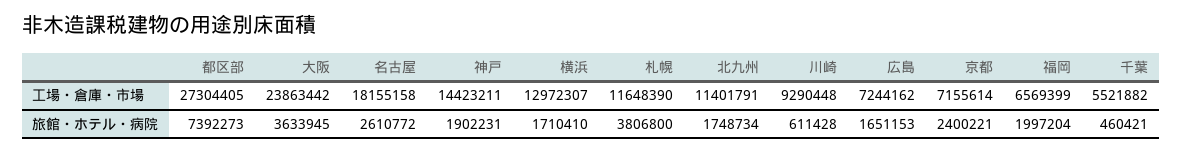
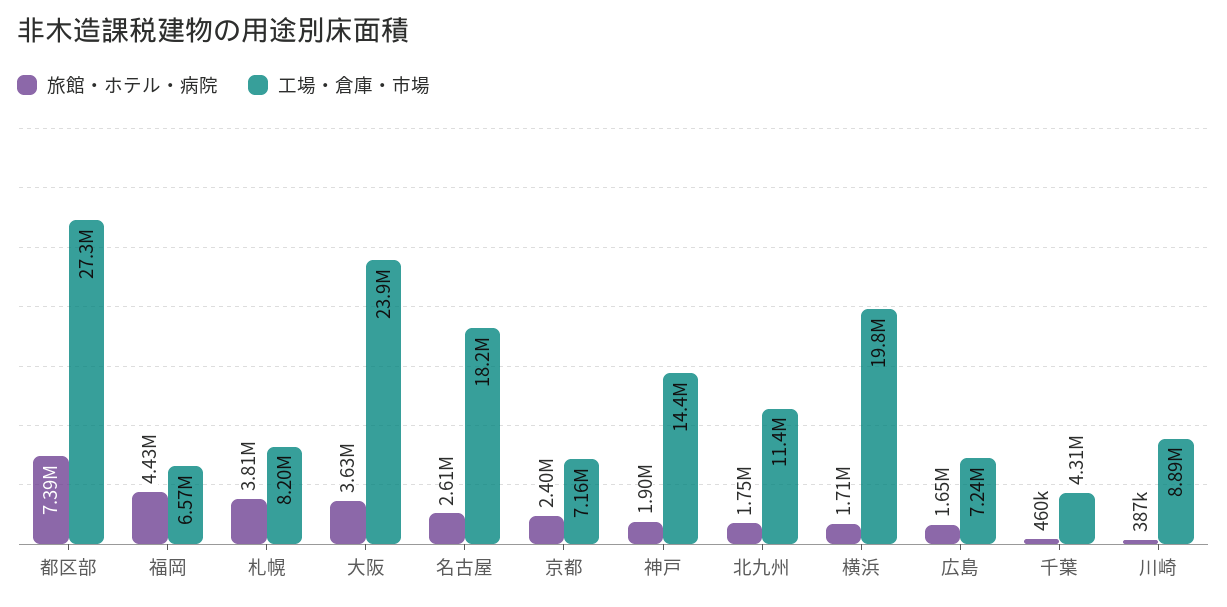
工場・倉庫・市場, 横浜: 12972307 -> 19800000
工場・倉庫・市場, 札幌: 11648390 -> 8200000
工場・倉庫・市場, 川崎: 9290448 -> 8890000
工場・倉庫・市場, 千葉: 5521882 -> 4310000
旅館・ホテル・病院, 川崎: 611428 -> 387000
旅館・ホテル・病院, 福岡: 1997204 -> 4430000

